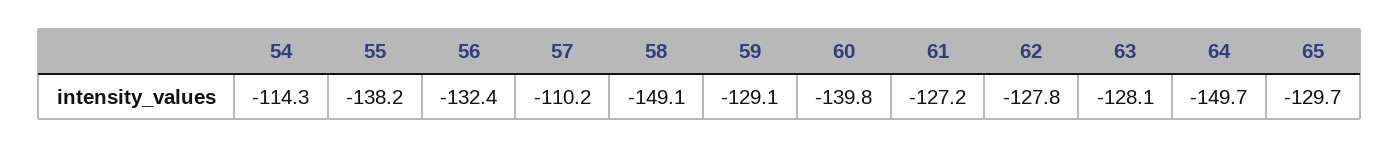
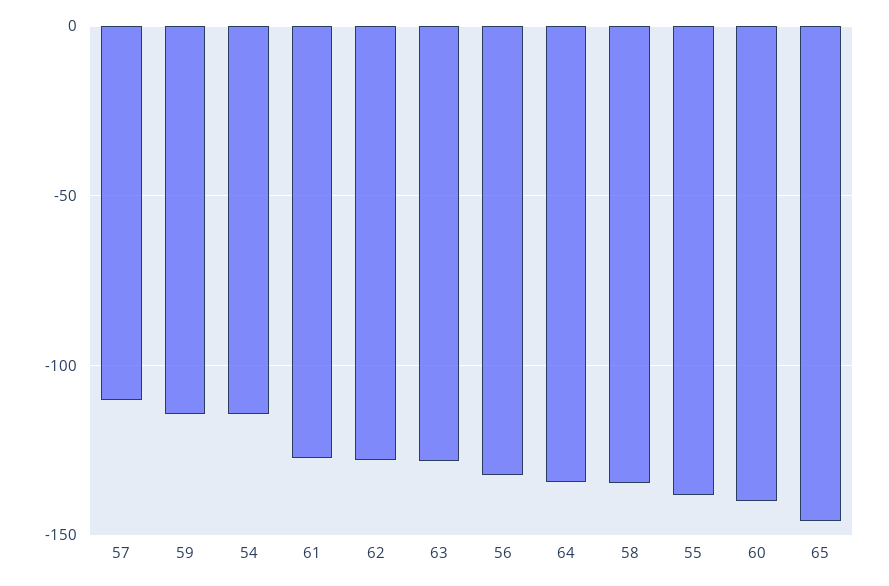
58: -149.1 -> -135
59: -129.1 -> -115
64: -149.7 -> -135
65: -129.7 -> -145

